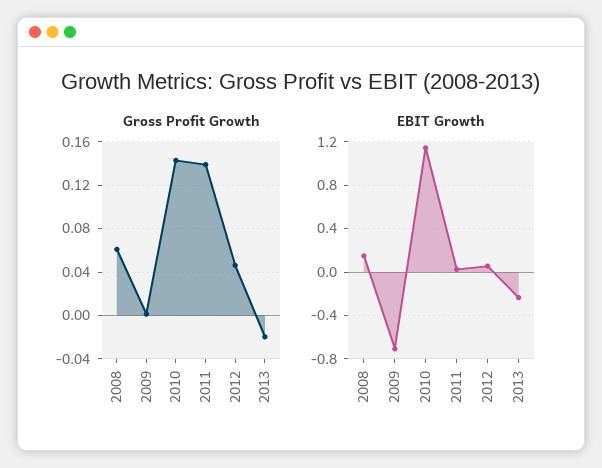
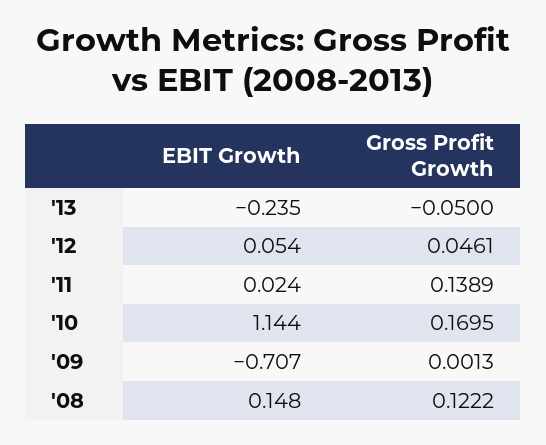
Gross Profit Growth, 2008: 0.06 -> 0.1222
Gross Profit Growth, 2010: 0.14 -> 0.1695
Gross Profit Growth, 2013: -0.02 -> -0.05

